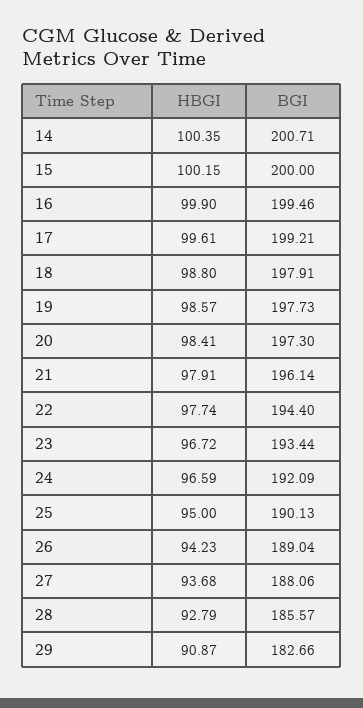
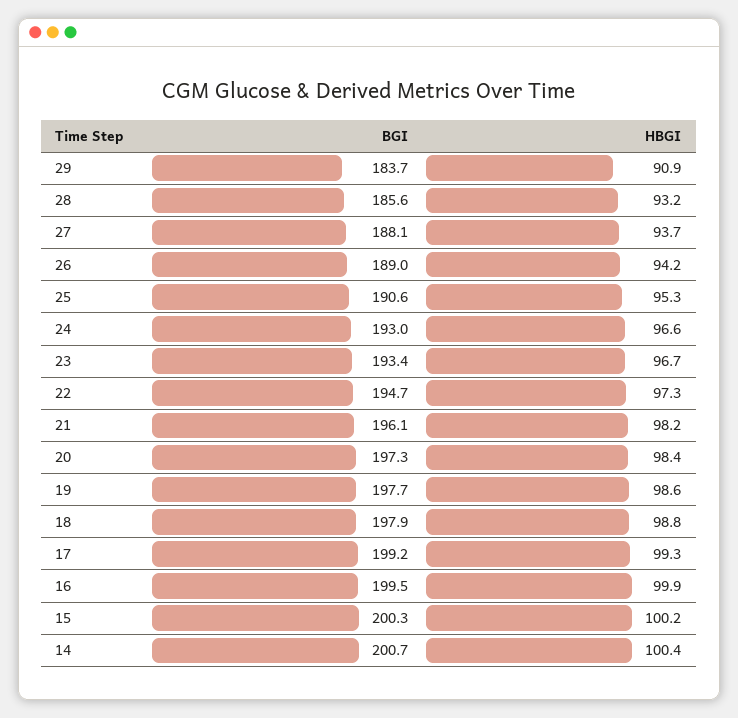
BGI, 15: 200 -> 200.3
HBGI, 17: 99.61 -> 99.3
HBGI, 21: 97.91 -> 98.2
HBGI, 22: 97.74 -> 97.3
BGI, 22: 194.4 -> 194.7
BGI, 24: 192.09 -> 193
HBGI, 25: 95 -> 95.3
BGI, 25: 190.13 -> 190.6
HBGI, 28: 92.79 -> 93.2
BGI, 29: 182.66 -> 183.7

